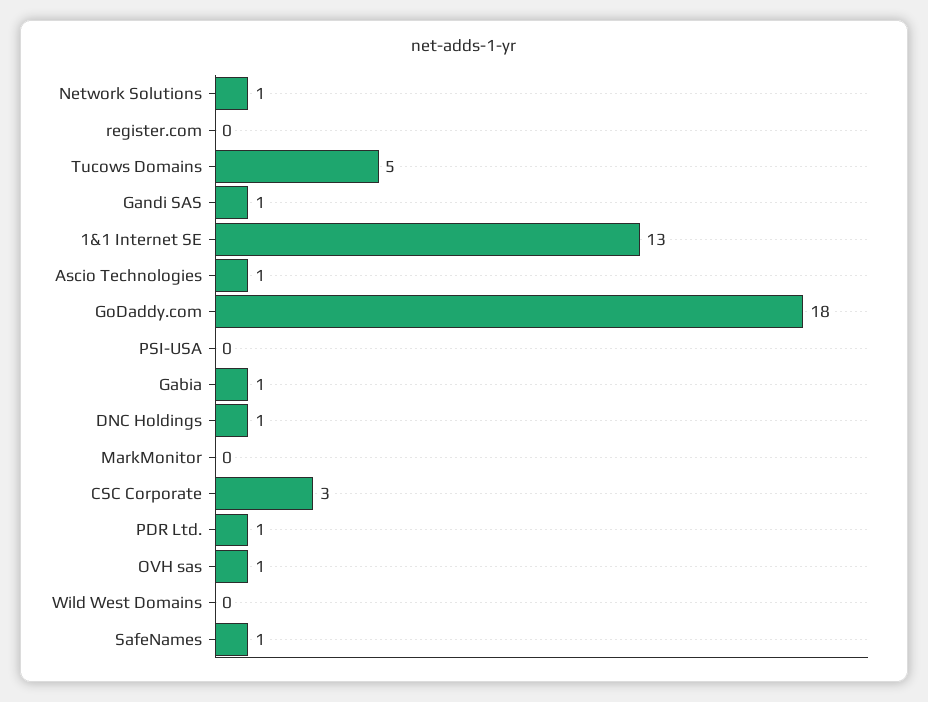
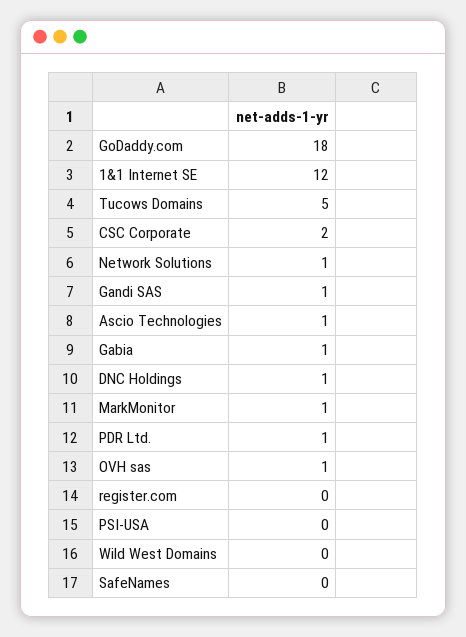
1&1 Internet SE: 13 -> 12
MarkMonitor: 0 -> 1
CSC Corporate: 3 -> 2
SafeNames: 1 -> 0

